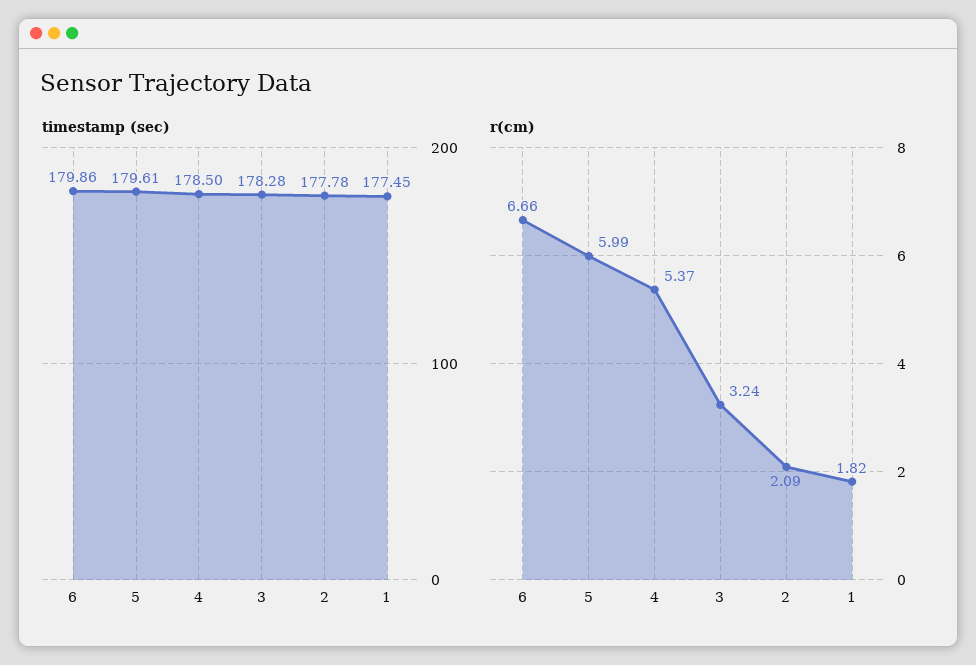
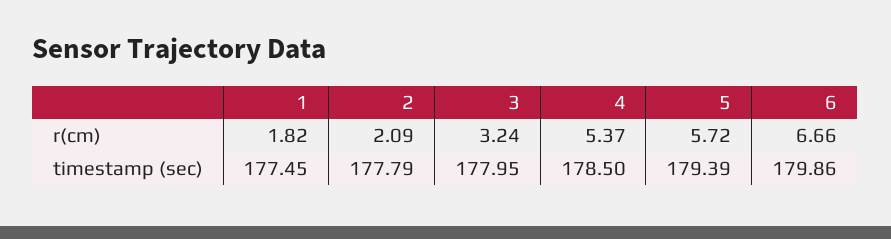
timestamp (sec), 5: 179.61 -> 179.39
timestamp (sec), 3: 178.28 -> 177.95
timestamp (sec), 2: 177.78 -> 177.79
r(cm), 5: 5.99 -> 5.72

